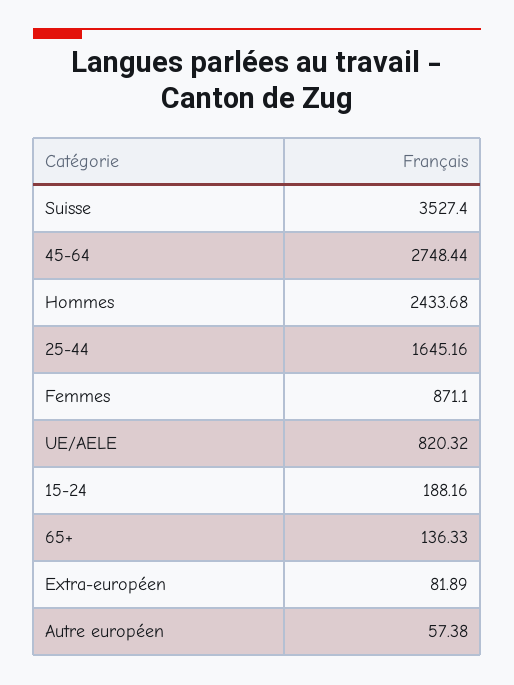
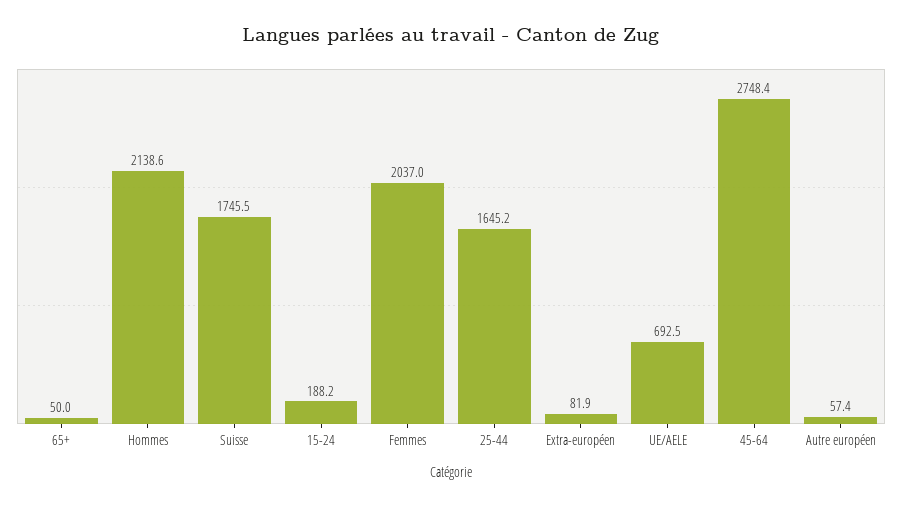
Suisse: 3527.4 -> 1745.5
Hommes: 2433.68 -> 2138.6
Femmes: 871.1 -> 2037
UE/AELE: 820.32 -> 692.5
65+: 136.33 -> 50

